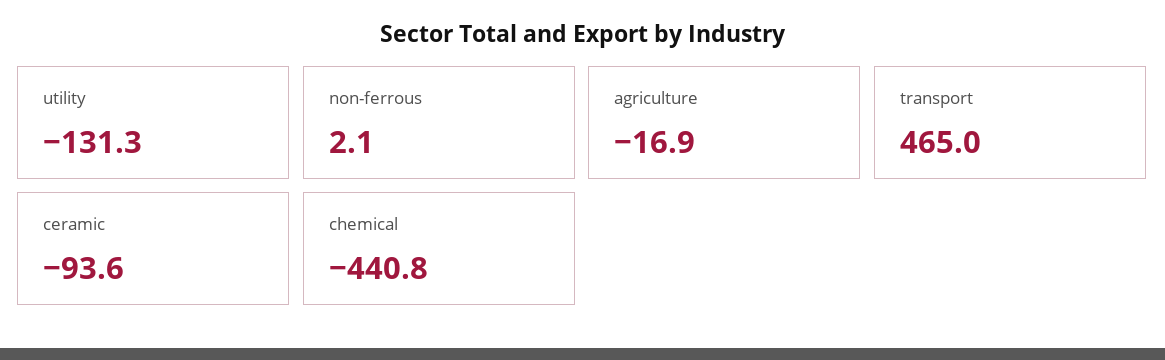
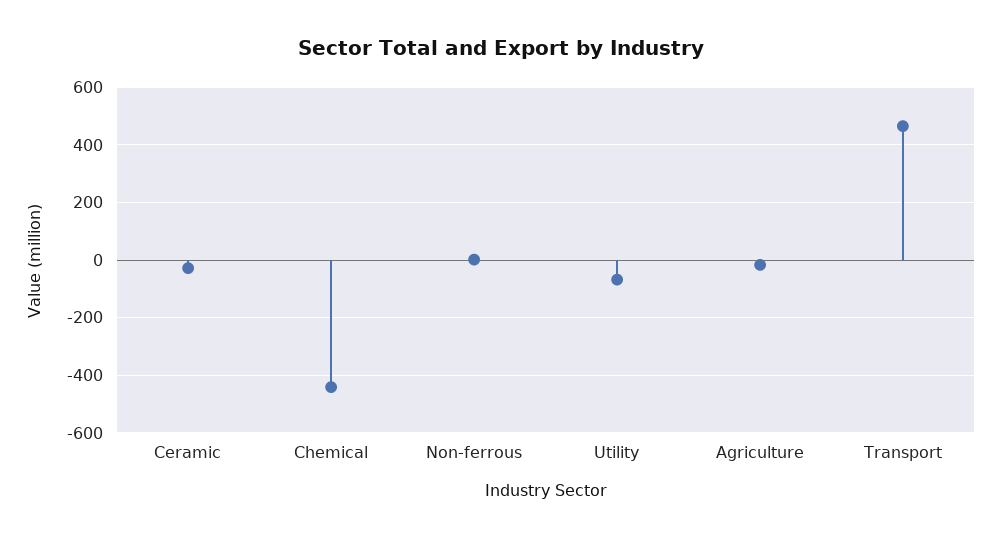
utility: -131.3 -> -75
ceramic: -93.6 -> -25

